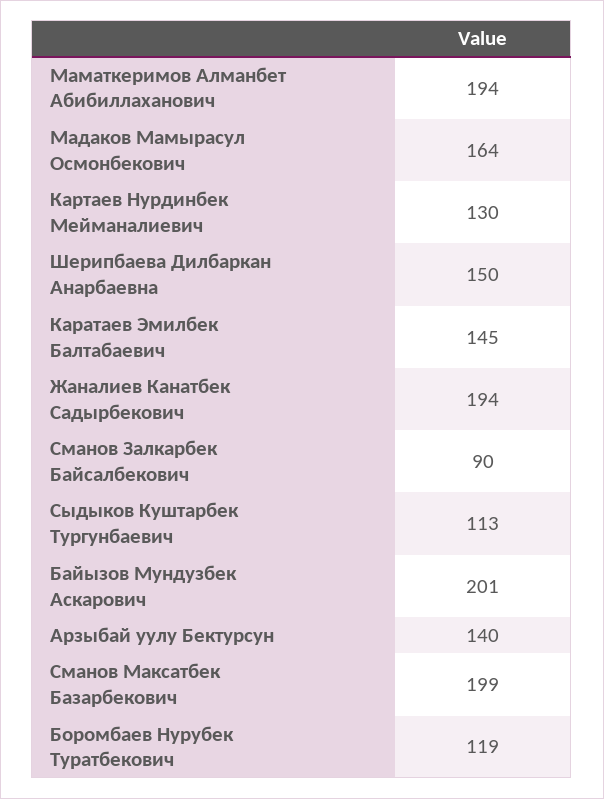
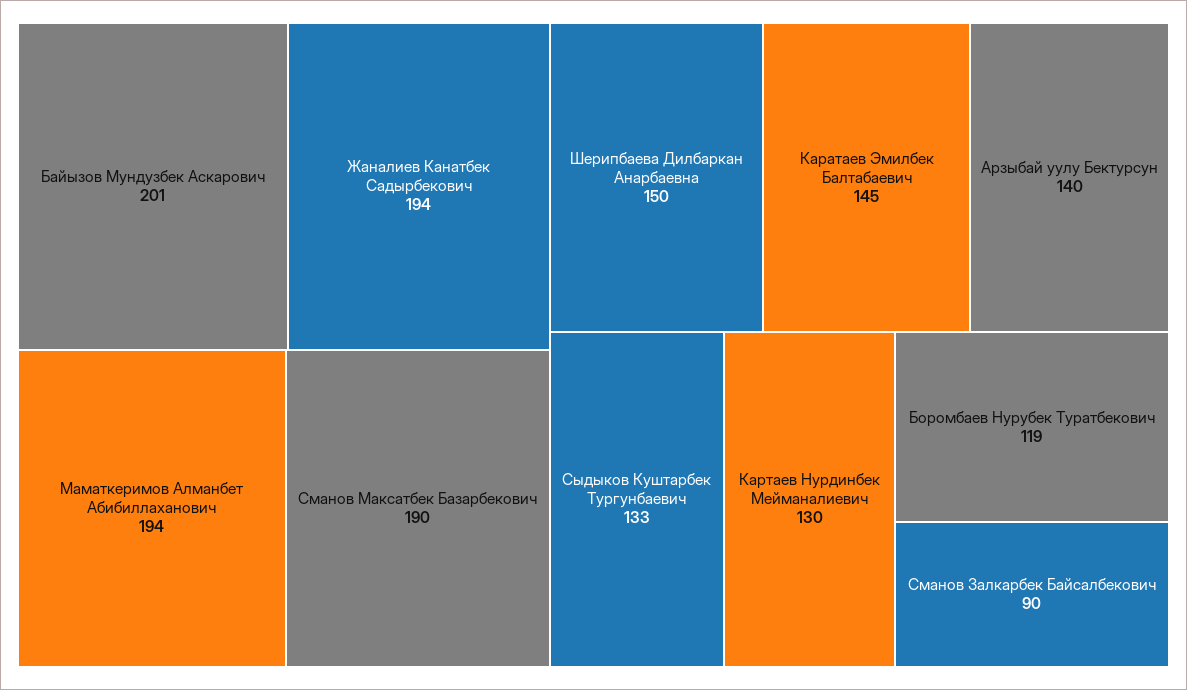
Мадаков Мамырасул Осмонбекович: 164 -> none
Сыдыков Куштарбек Тургунбаевич: 113 -> 133
Сманов Максатбек Базарбекович: 199 -> 190

